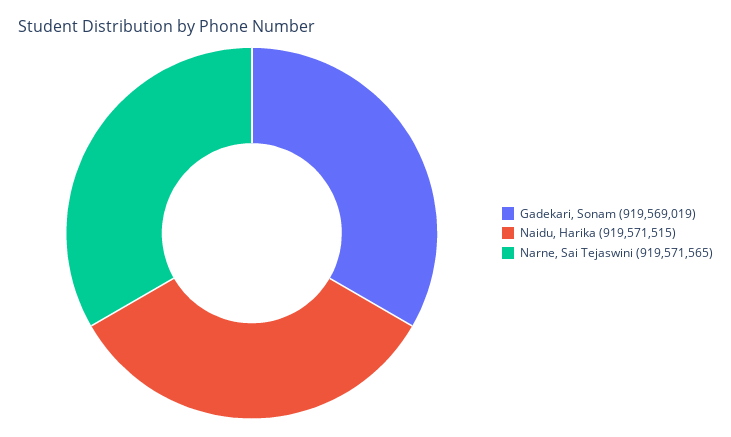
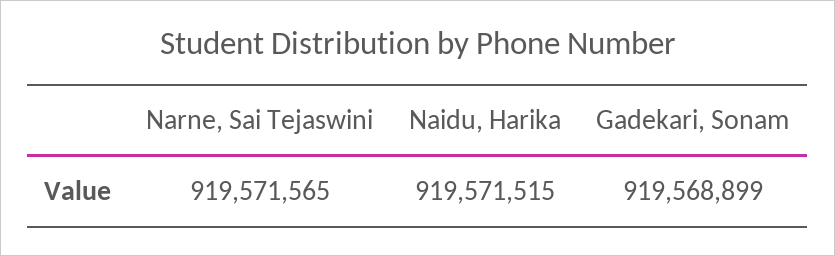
Gadekari, Sonam: 919569019 -> 919568899

